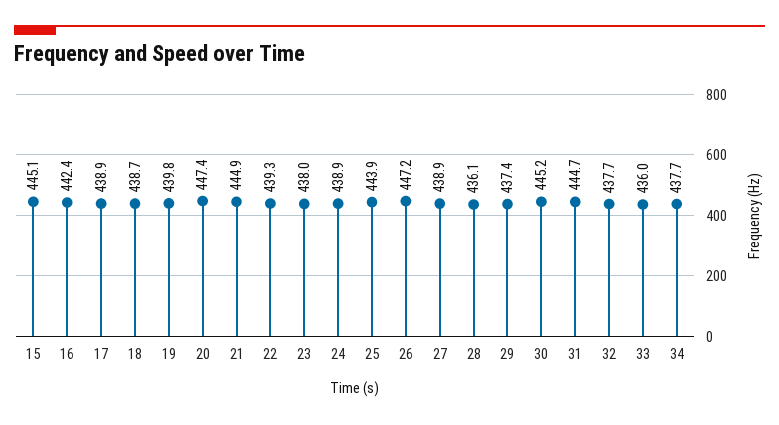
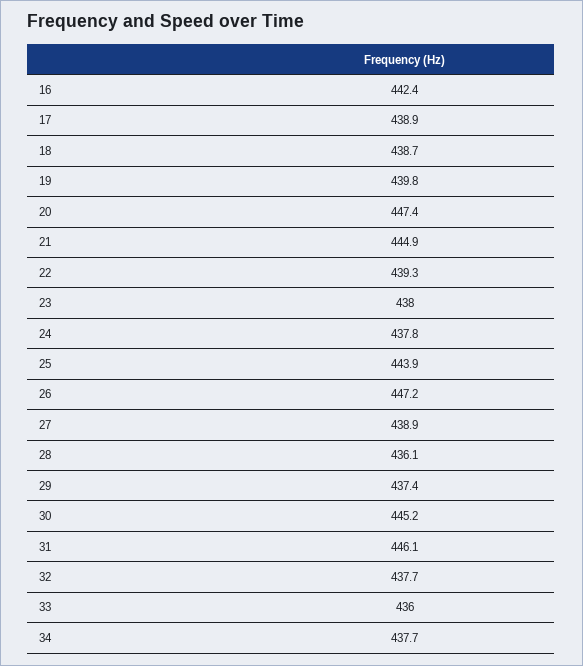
15: 445.1 -> none
24: 438.9 -> 437.8
31: 444.7 -> 446.1

